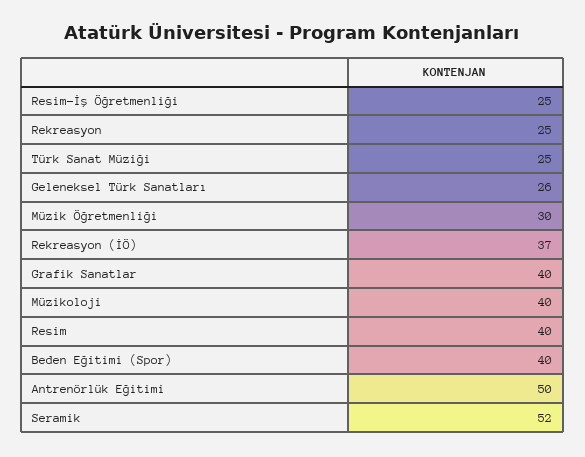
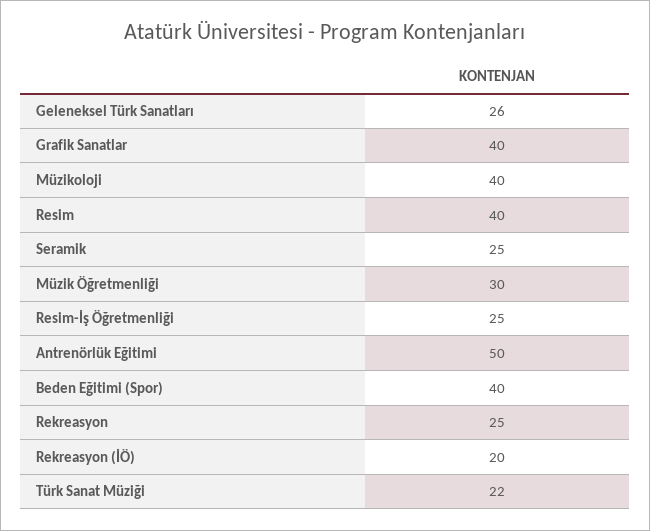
Türk Sanat Müziği: 25 -> 22
Rekreasyon (İÖ): 37 -> 20
Seramik: 52 -> 25

